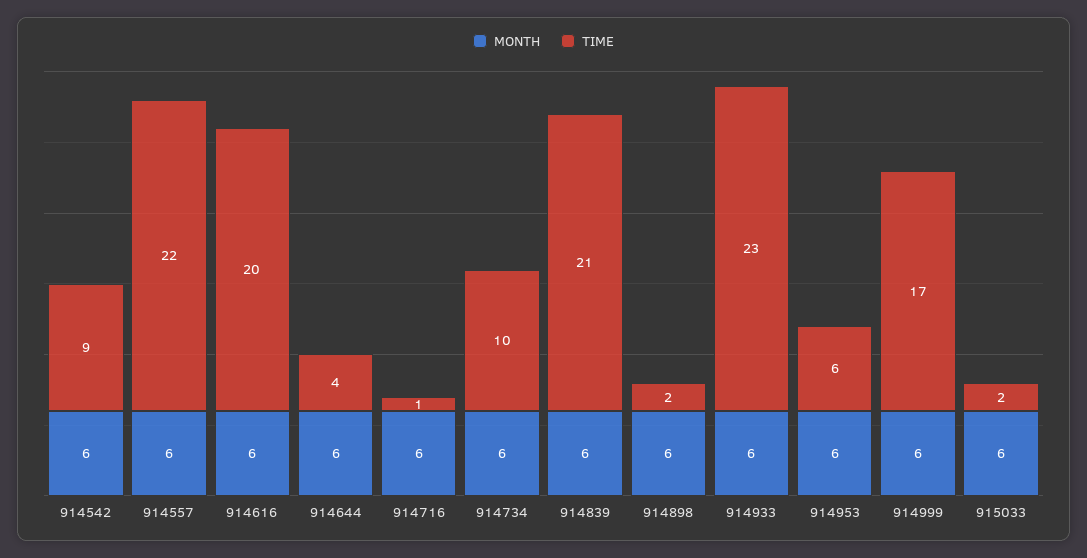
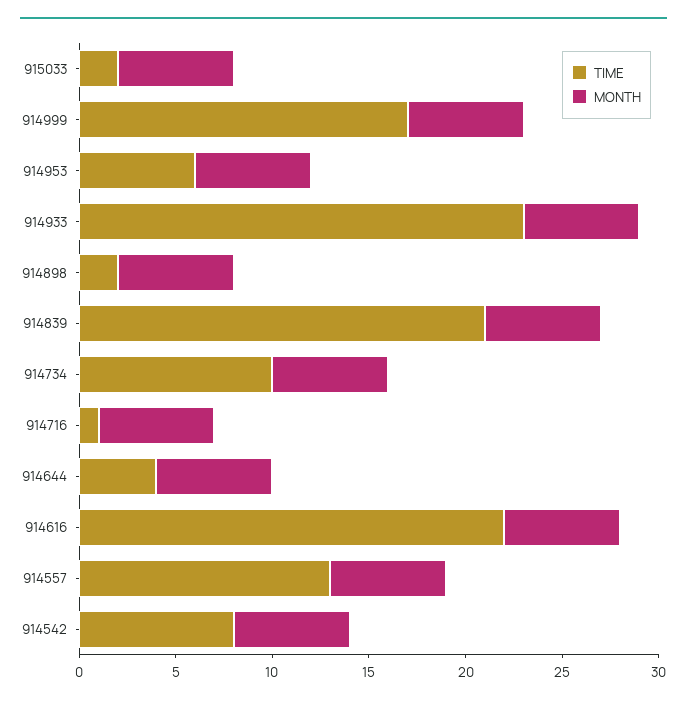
TIME, 914542: 9 -> 8
TIME, 914557: 22 -> 13
TIME, 914616: 20 -> 22

